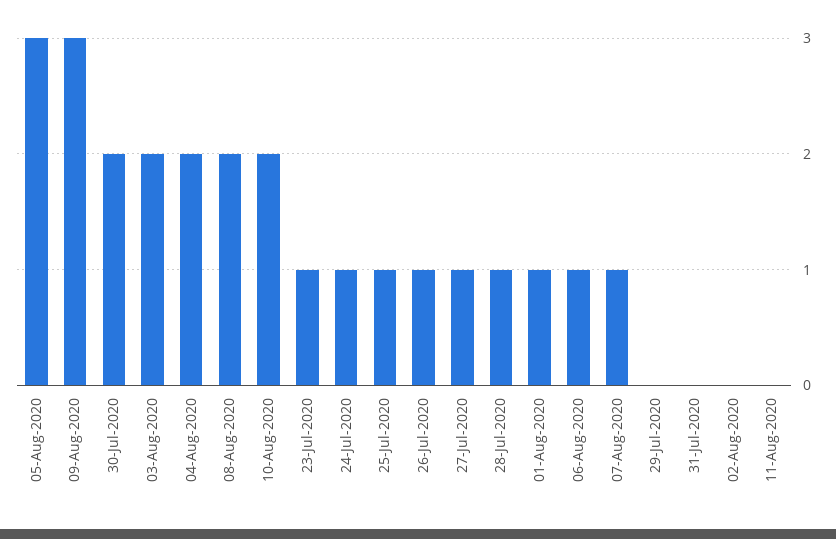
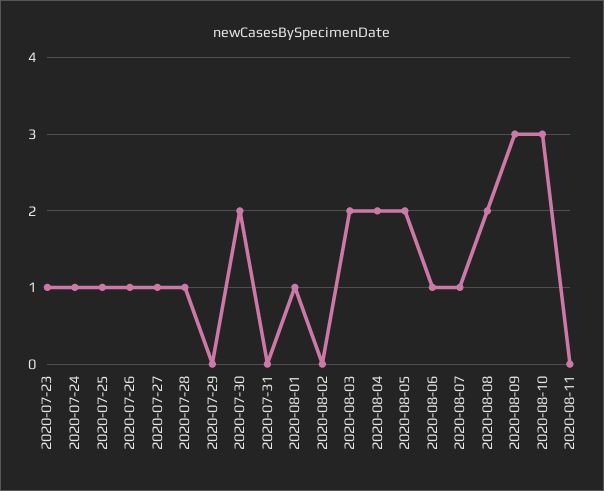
05-Aug-2020: 3 -> 2
10-Aug-2020: 2 -> 3

